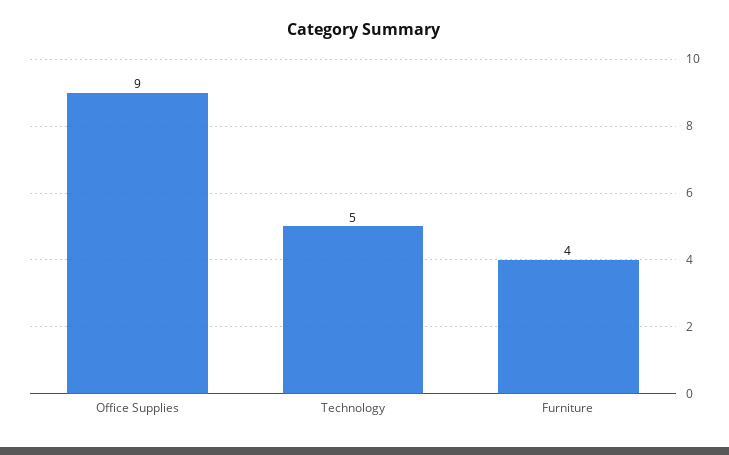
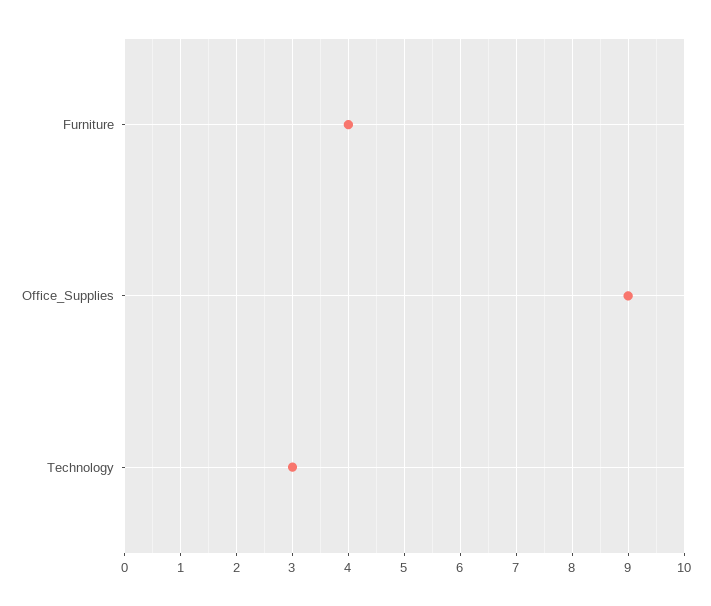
Technology: 5 -> 3

